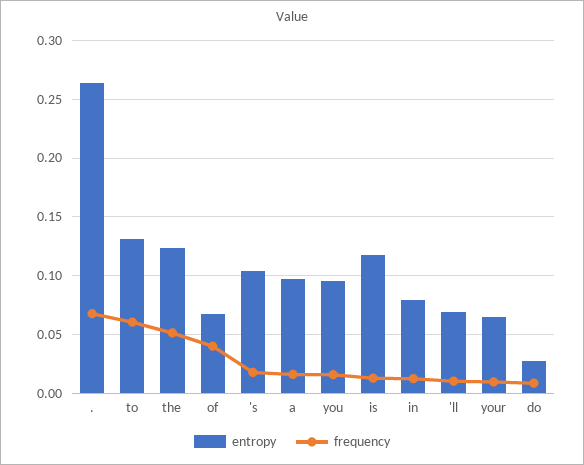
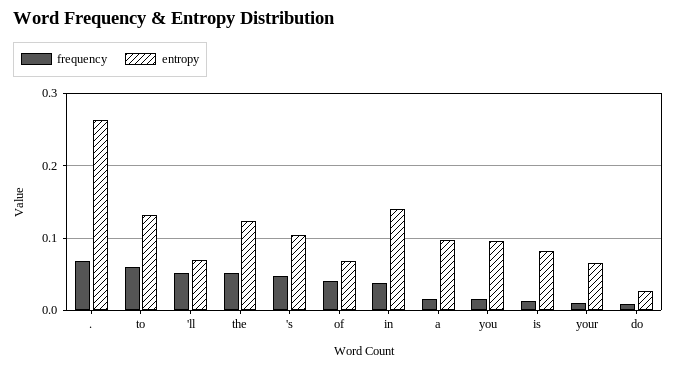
frequency, 's: 0.02 -> 0.05
entropy, is: 0.12 -> 0.08
entropy, in: 0.08 -> 0.14
frequency, in: 0.01 -> 0.04
frequency, 'll: 0.01 -> 0.05

